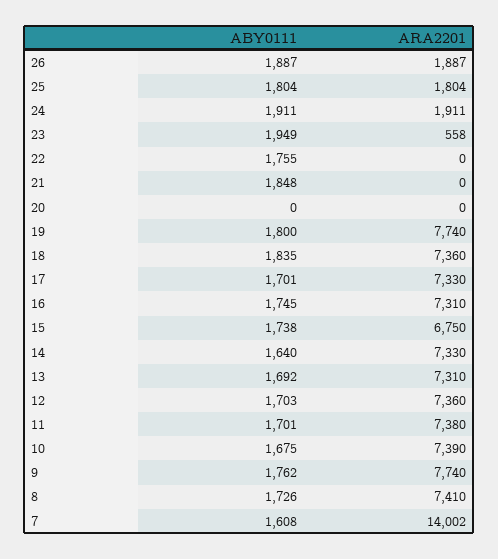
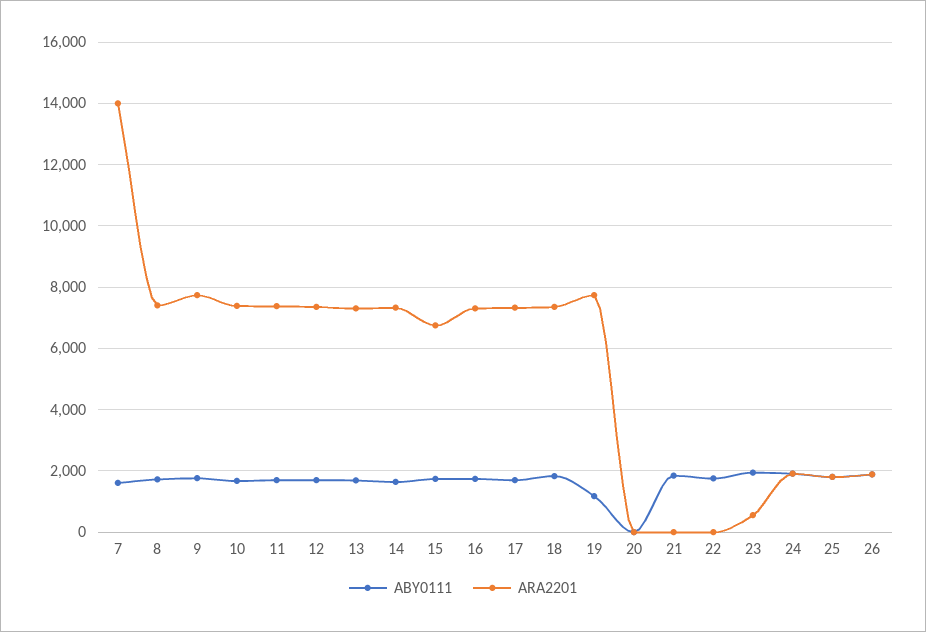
ABY0111, 19: 1800 -> 1200

